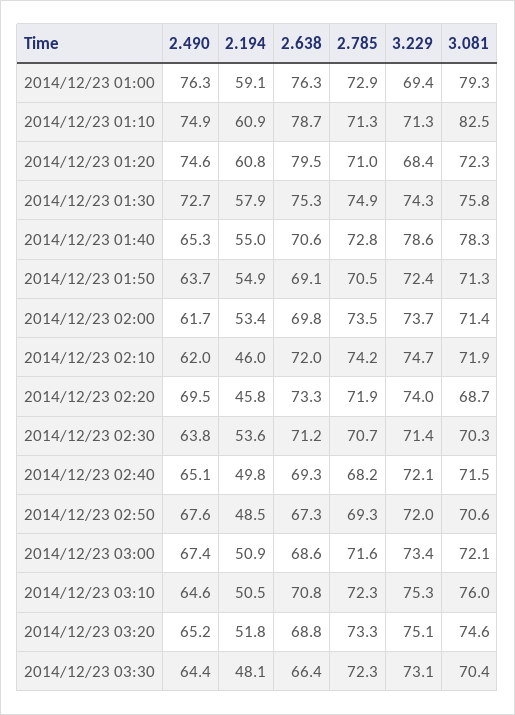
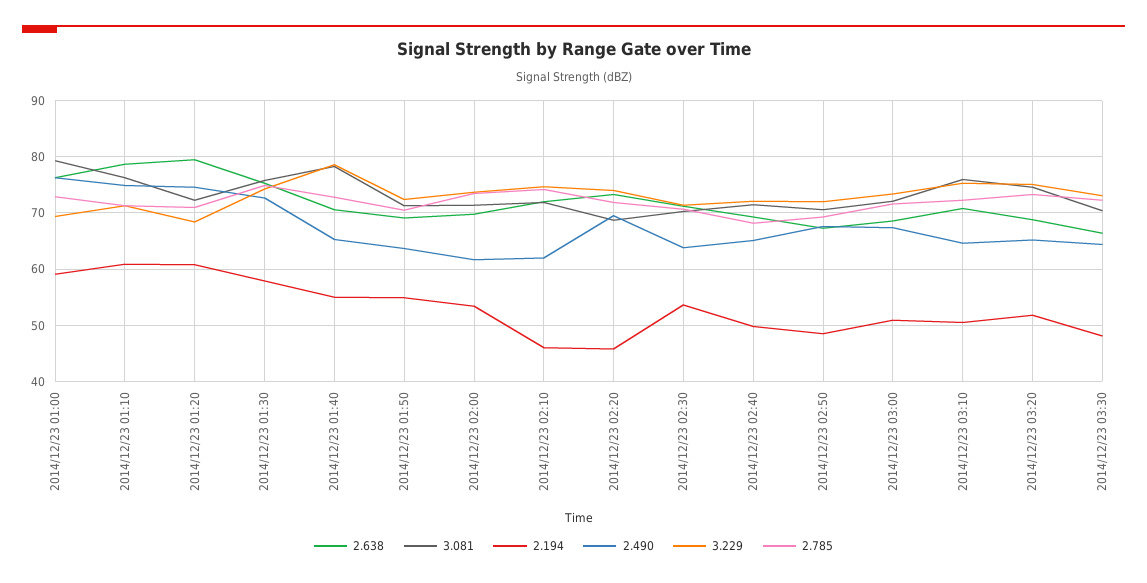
3.081, 2014/12/23 01:10: 82.5 -> 76

